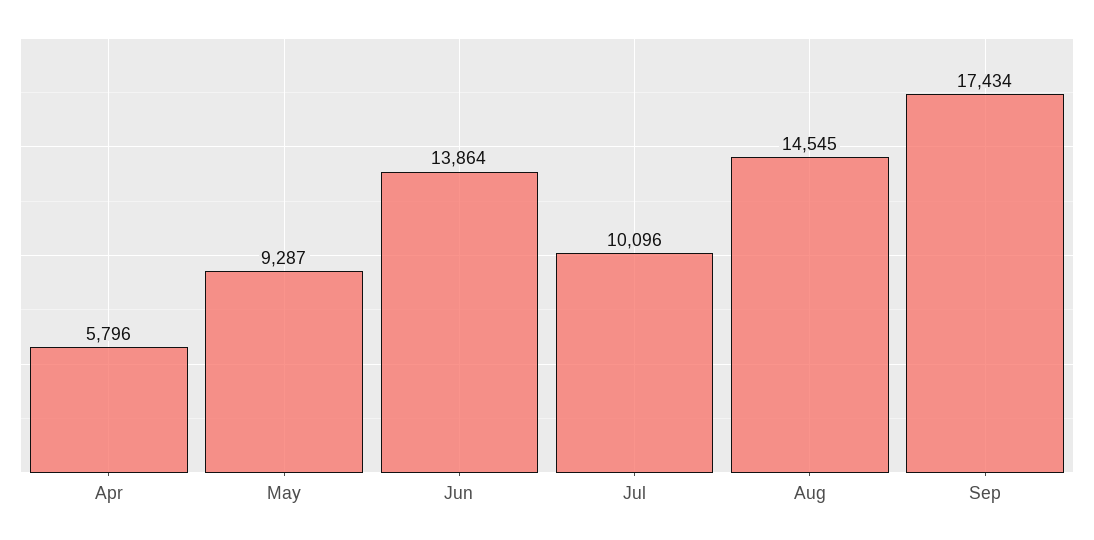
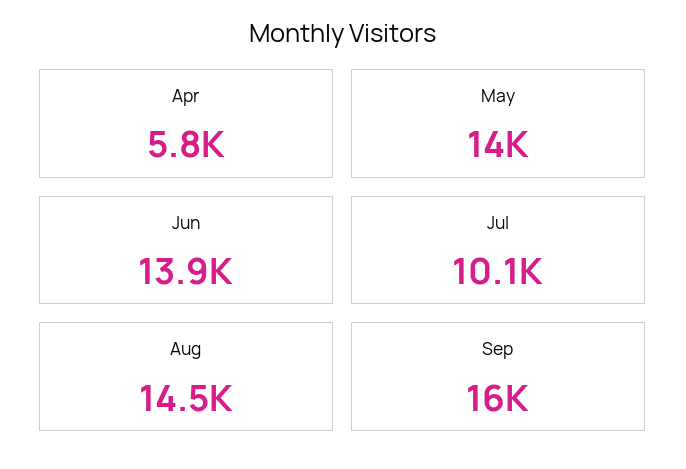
May: 9287 -> 14000
Sep: 17434 -> 16000

